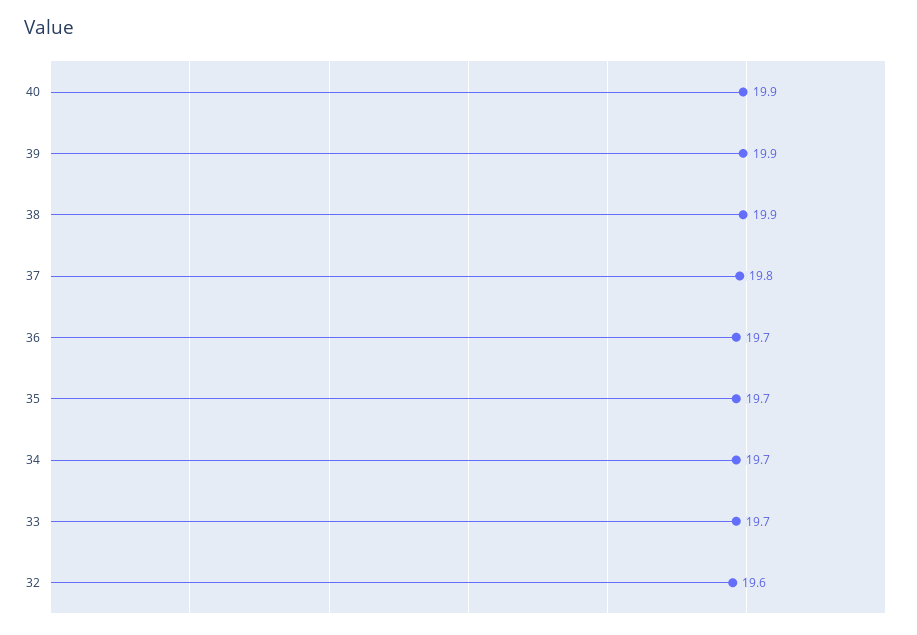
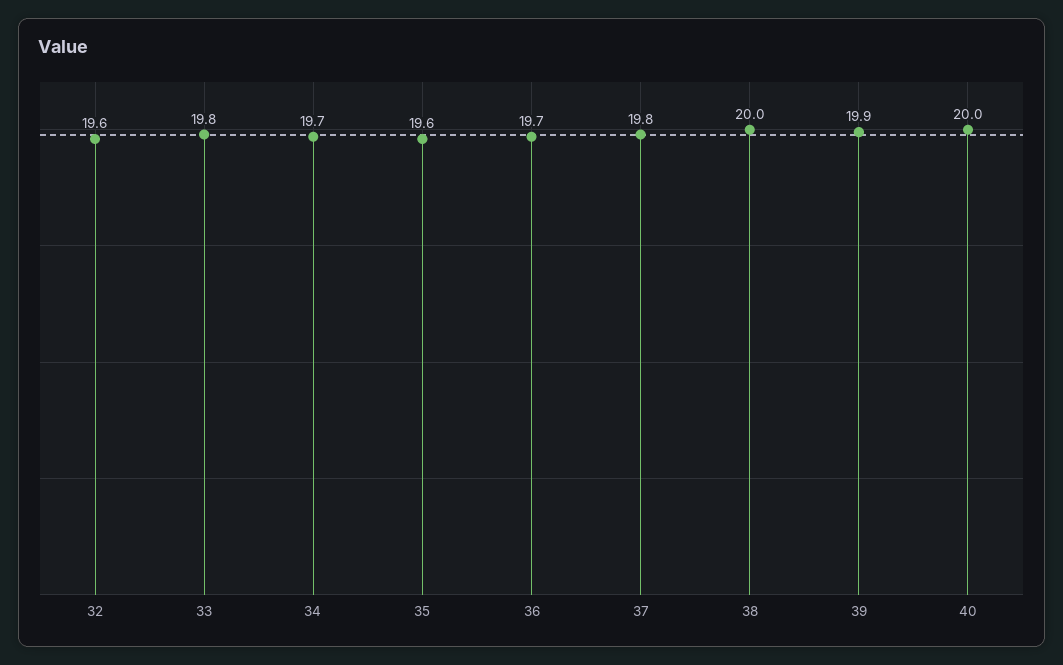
40: 19.9 -> 20
38: 19.9 -> 20
35: 19.7 -> 19.6
33: 19.7 -> 19.8

